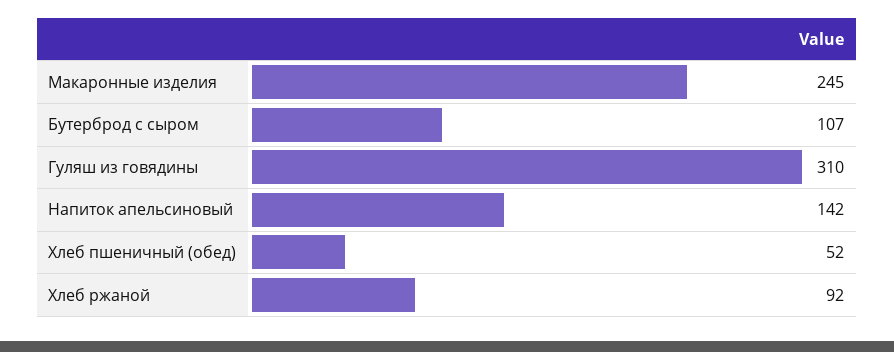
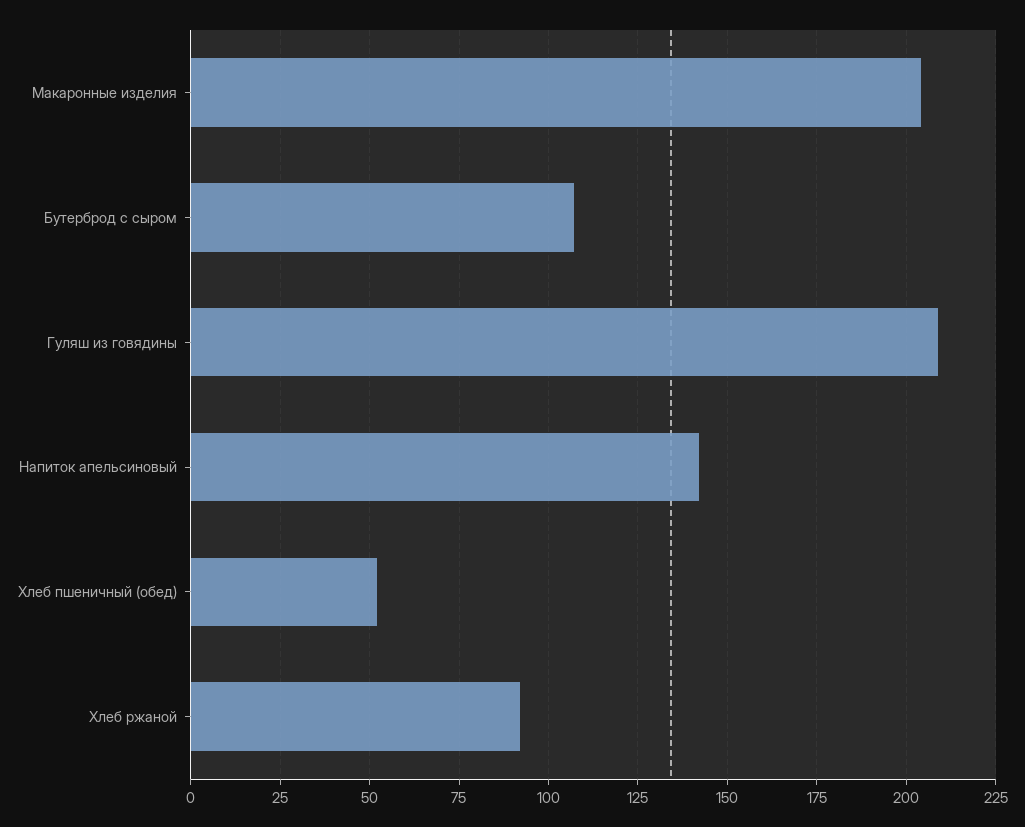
Макаронные изделия: 245 -> 205
Гуляш из говядины: 310 -> 210

